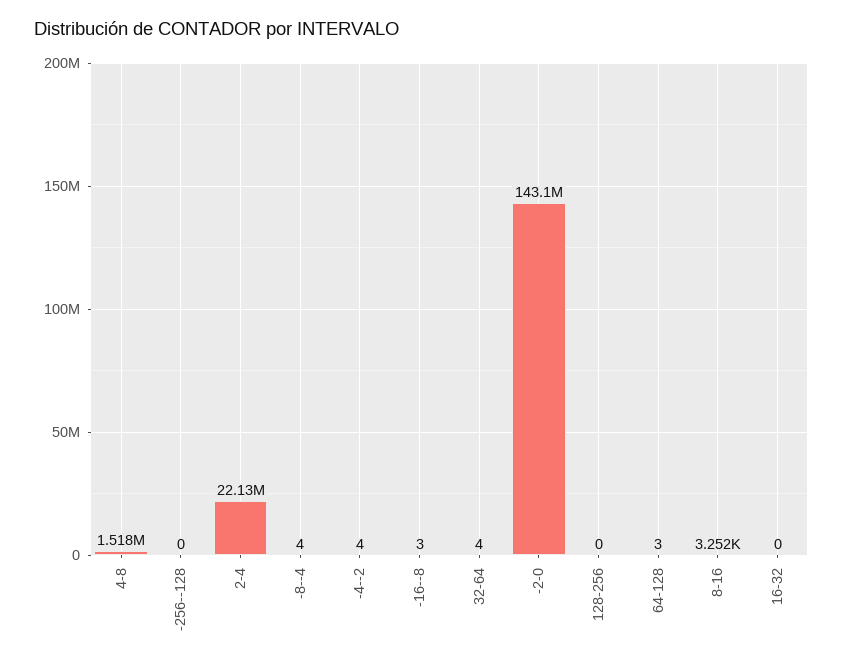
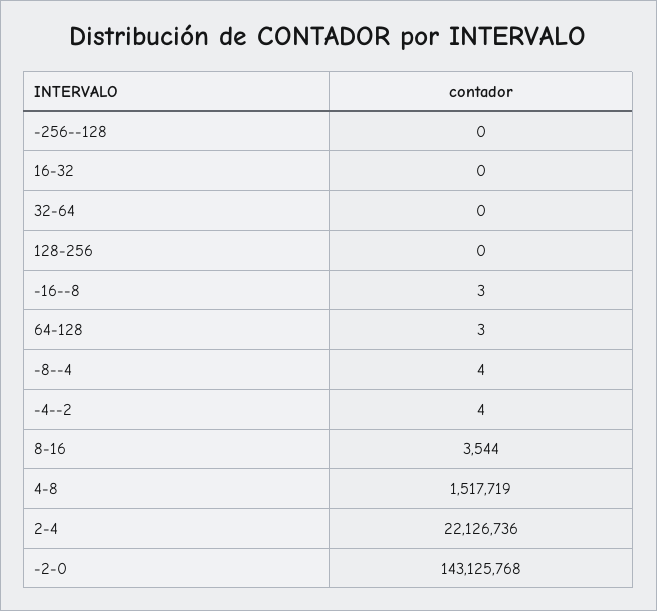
32-64: 4 -> 0
8-16: 3252 -> 3544

